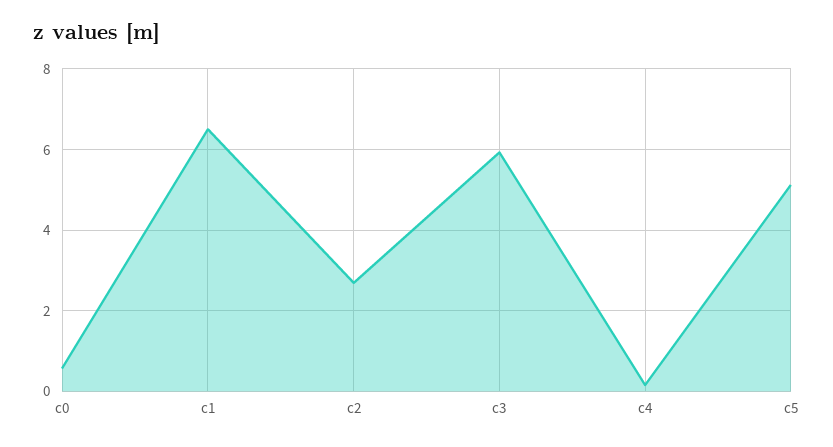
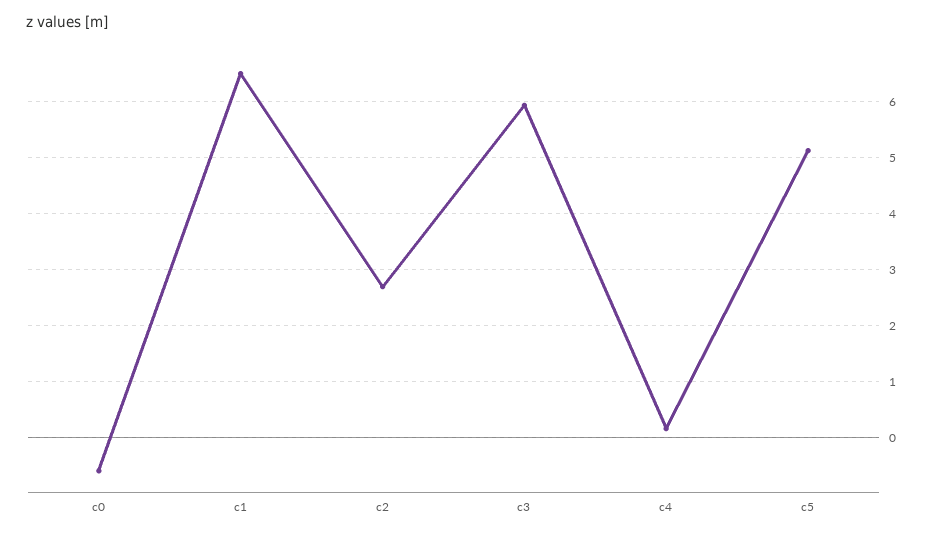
c0: 0.6 -> -0.6

